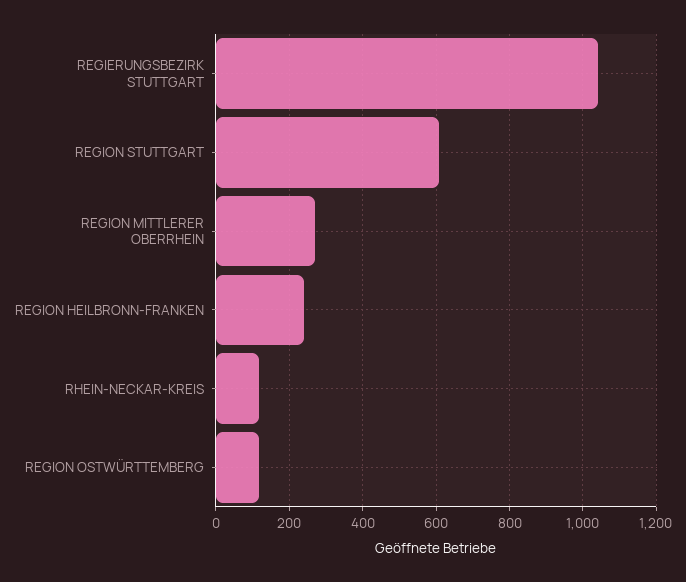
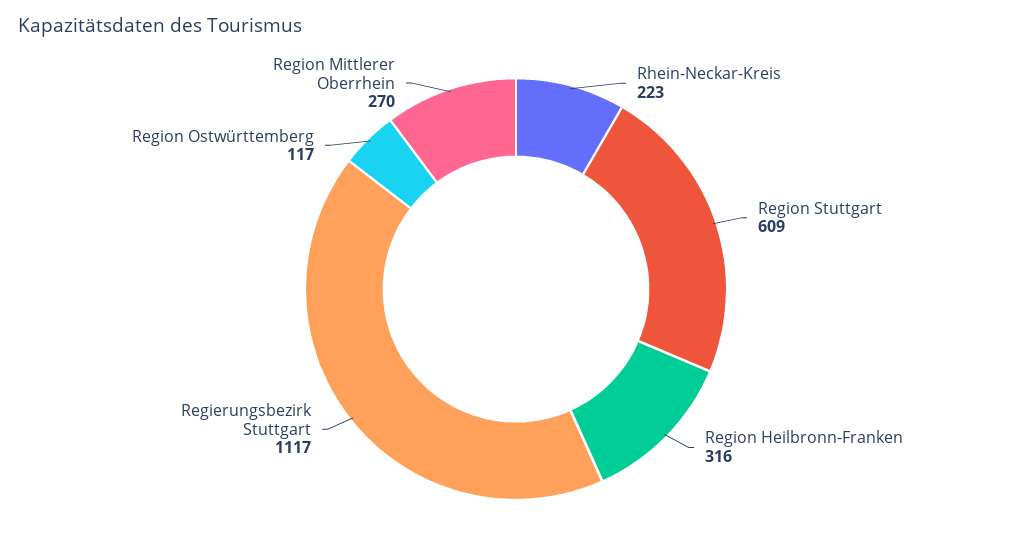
REGIERUNGSBEZIRK STUTTGART: 1040 -> 1117
REGION HEILBRONN-FRANKEN: 240 -> 316
RHEIN-NECKAR-KREIS: 120 -> 223

